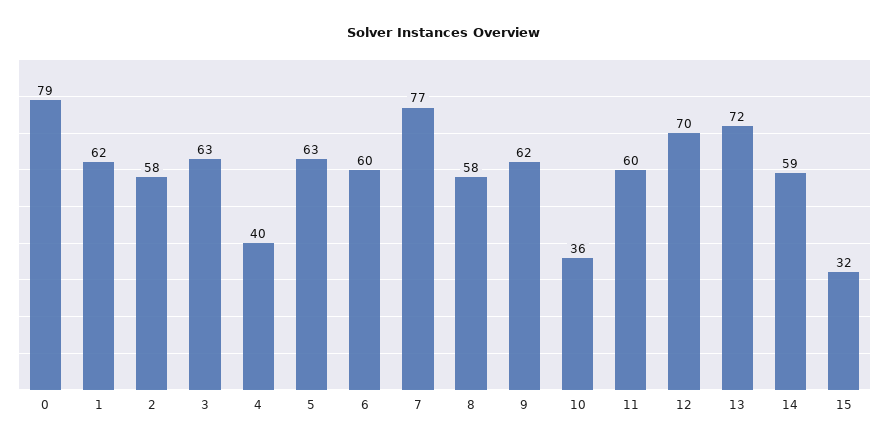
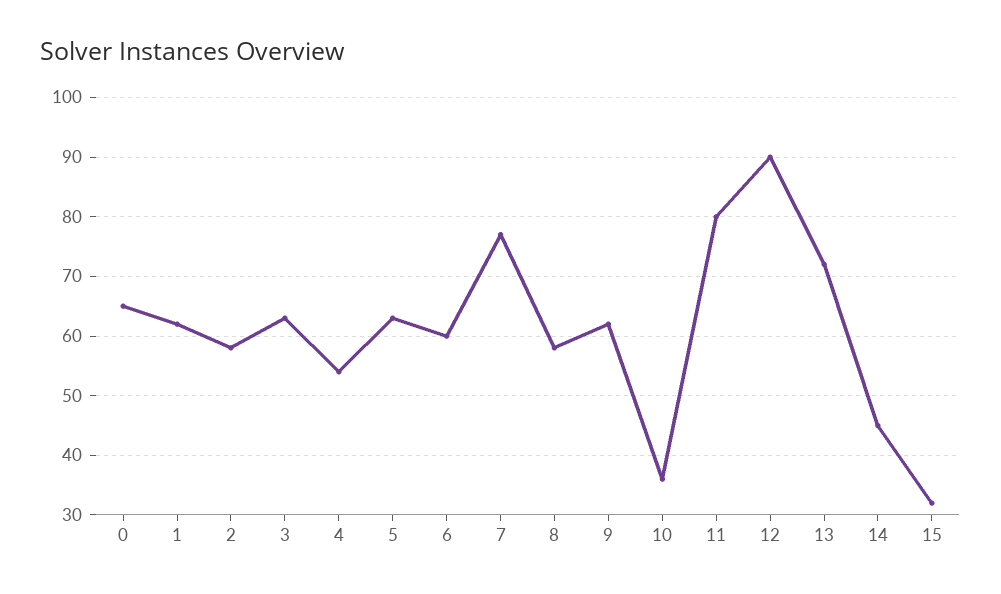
0: 79 -> 65
4: 40 -> 55
11: 60 -> 80
12: 70 -> 90
14: 59 -> 45

